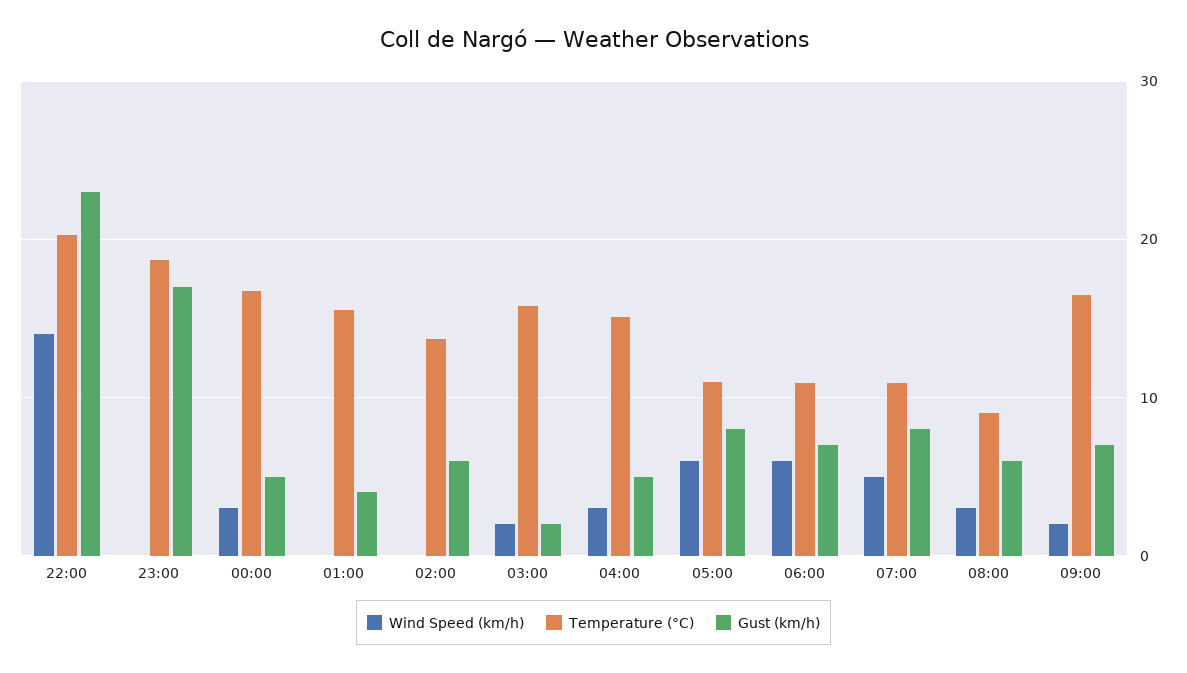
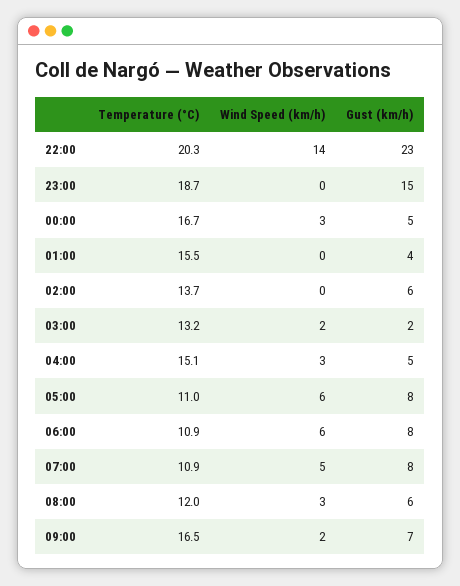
Gust (km/h), 23:00: 17 -> 15
Temperature (°C), 03:00: 16 -> 13.2
Gust (km/h), 06:00: 7 -> 8
Temperature (°C), 08:00: 9 -> 12

